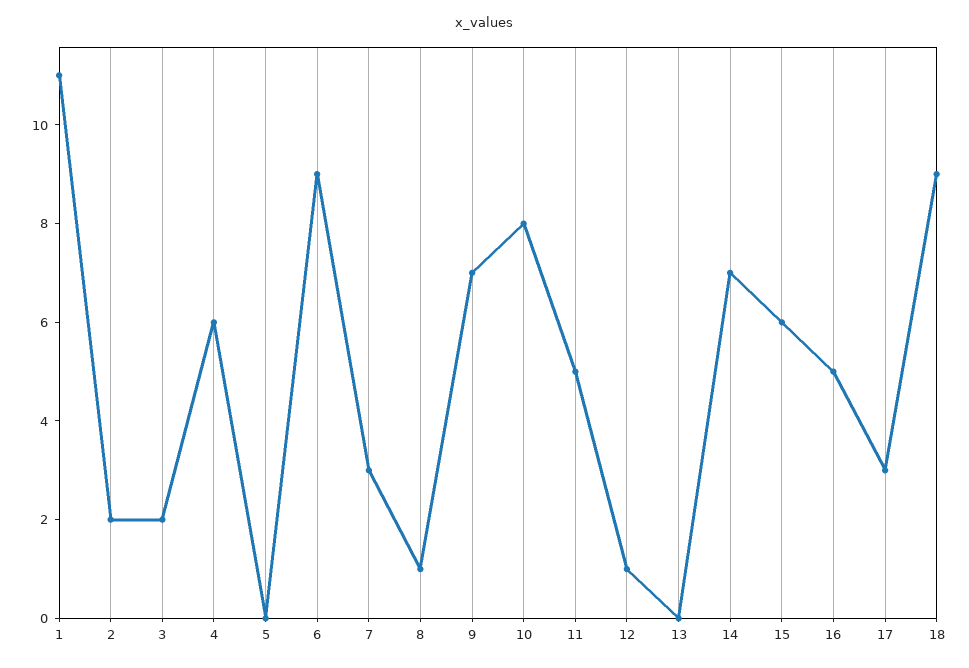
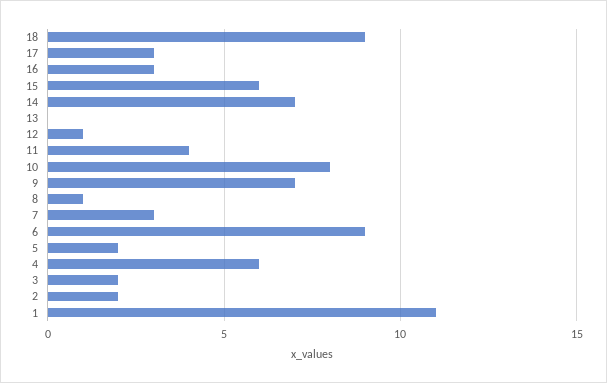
5: 0 -> 2
11: 5 -> 4
16: 5 -> 3

